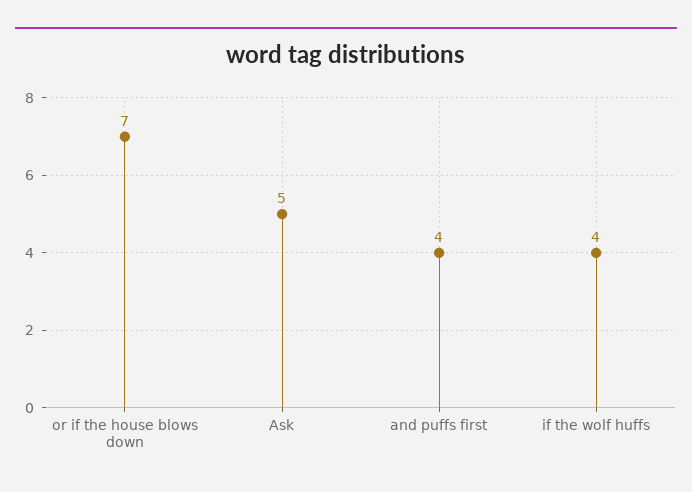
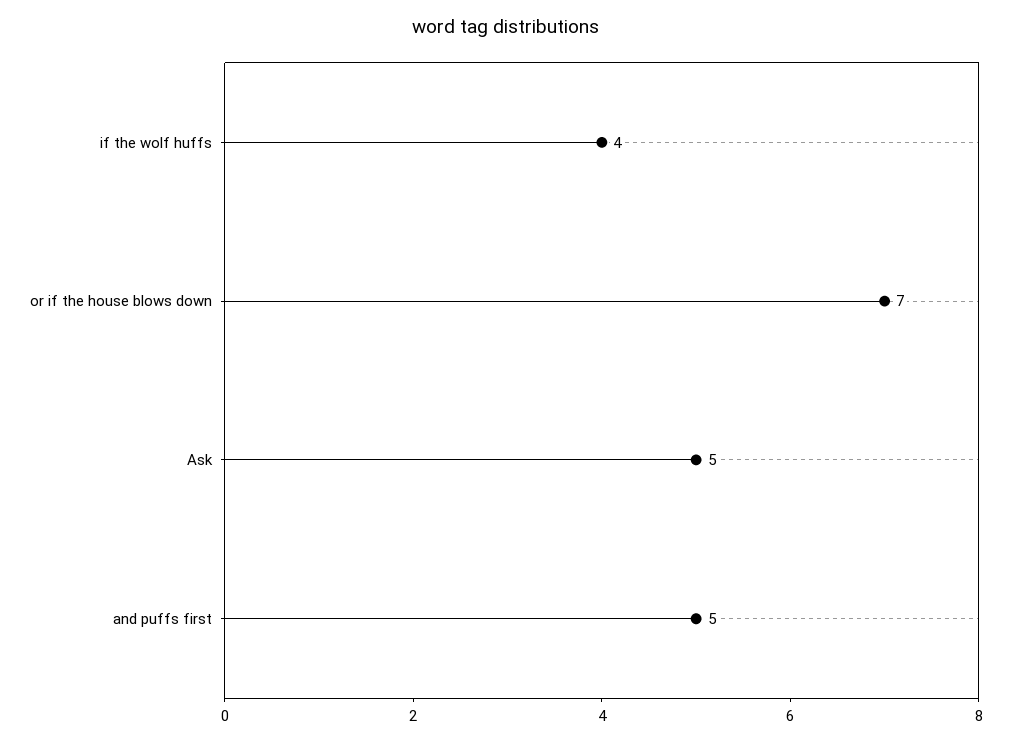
and puffs first: 4 -> 5

